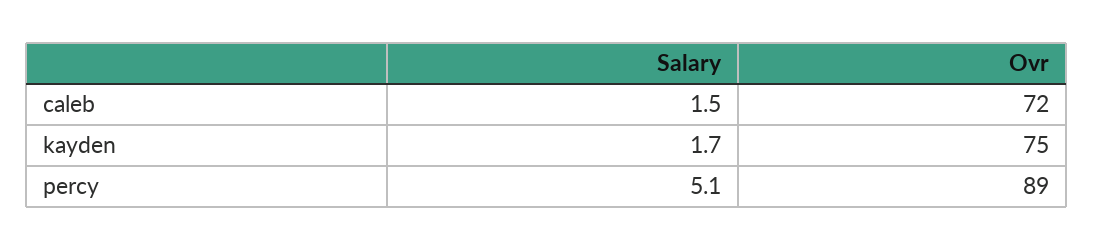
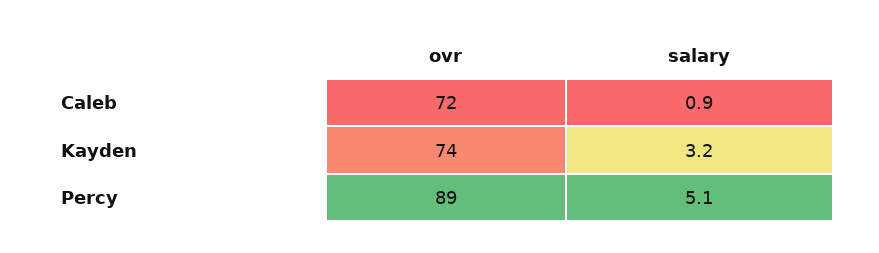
Salary, caleb: 1.5 -> 0.9
Salary, kayden: 1.7 -> 3.2
Ovr, kayden: 75 -> 74

